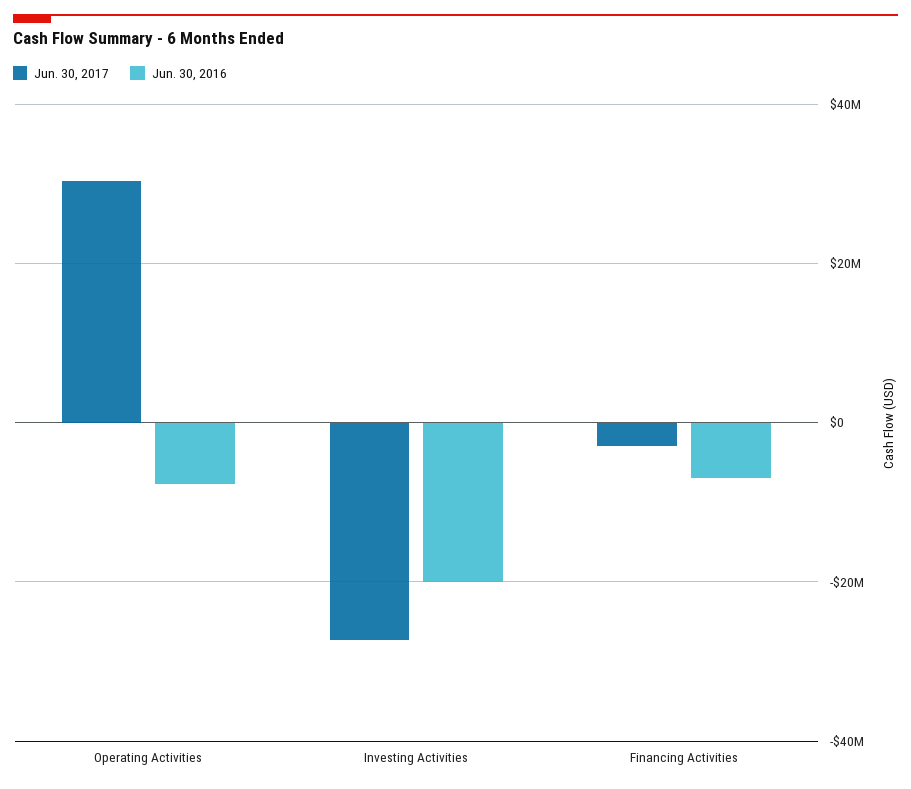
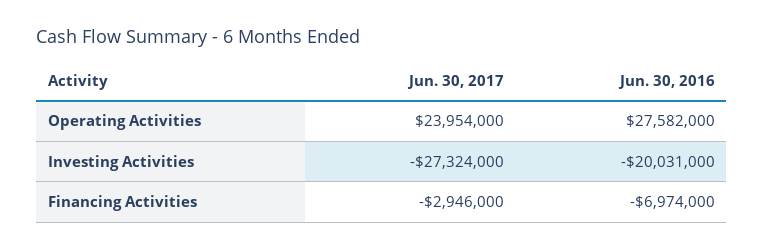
Jun. 30, 2017, Operating Activities: 30000000 -> 23954000
Jun. 30, 2016, Operating Activities: -8000000 -> 27582000

